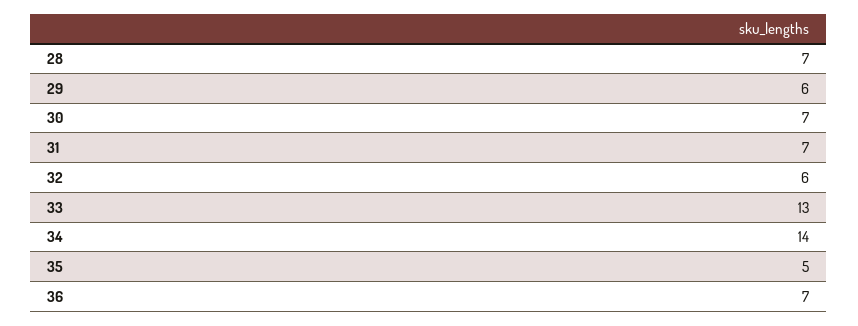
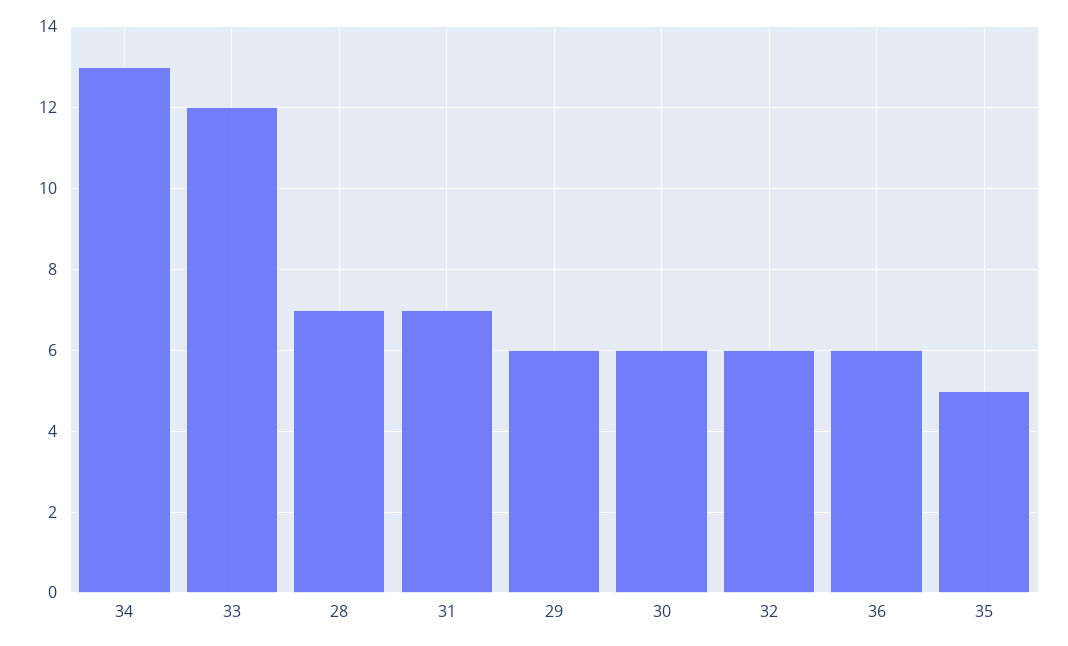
30: 7 -> 6
33: 13 -> 12
34: 14 -> 13
36: 7 -> 6

